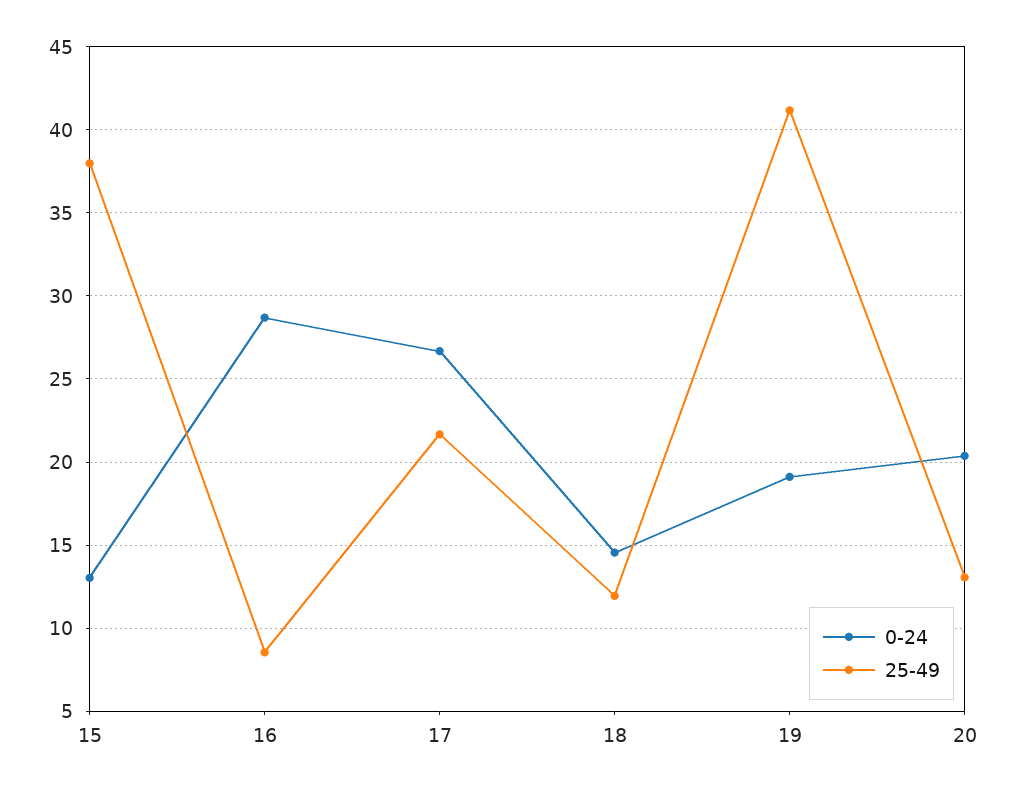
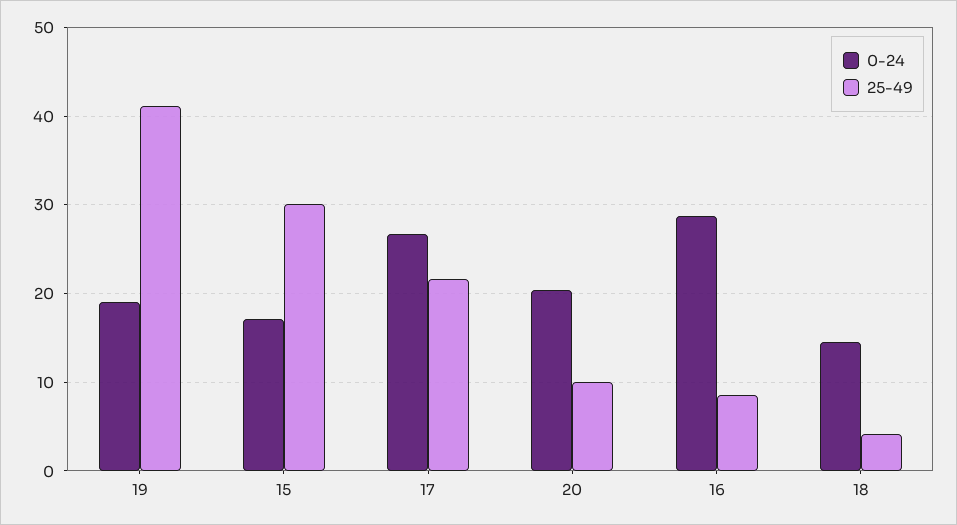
0-24, 15: 13 -> 17
25-49, 15: 38 -> 30
25-49, 18: 12 -> 4
25-49, 20: 13 -> 10

